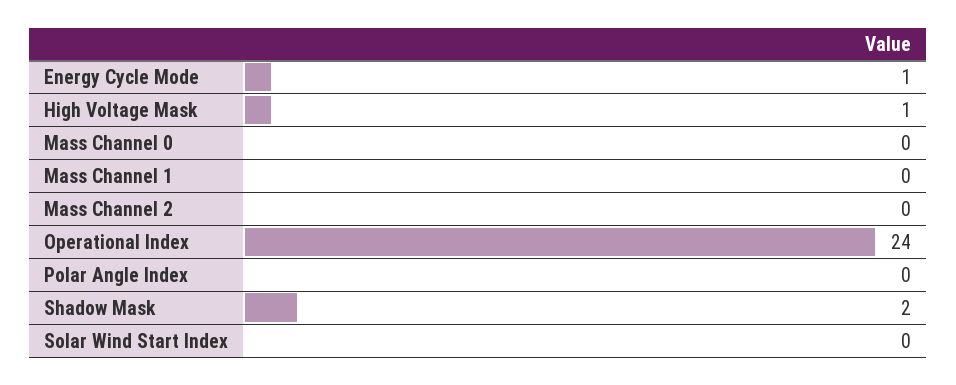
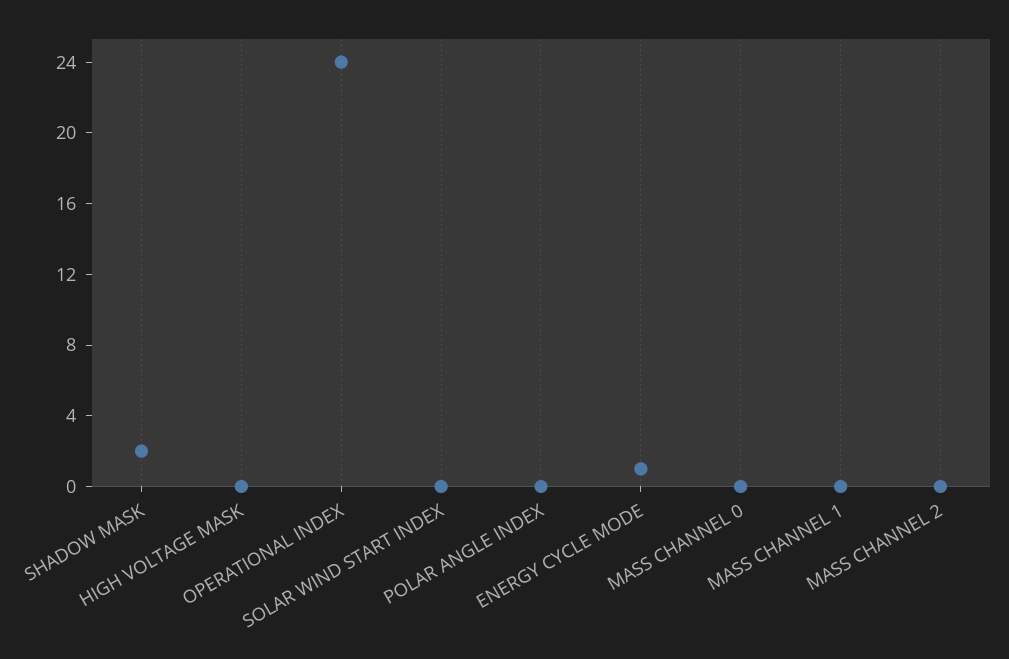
High Voltage Mask: 1 -> 0

